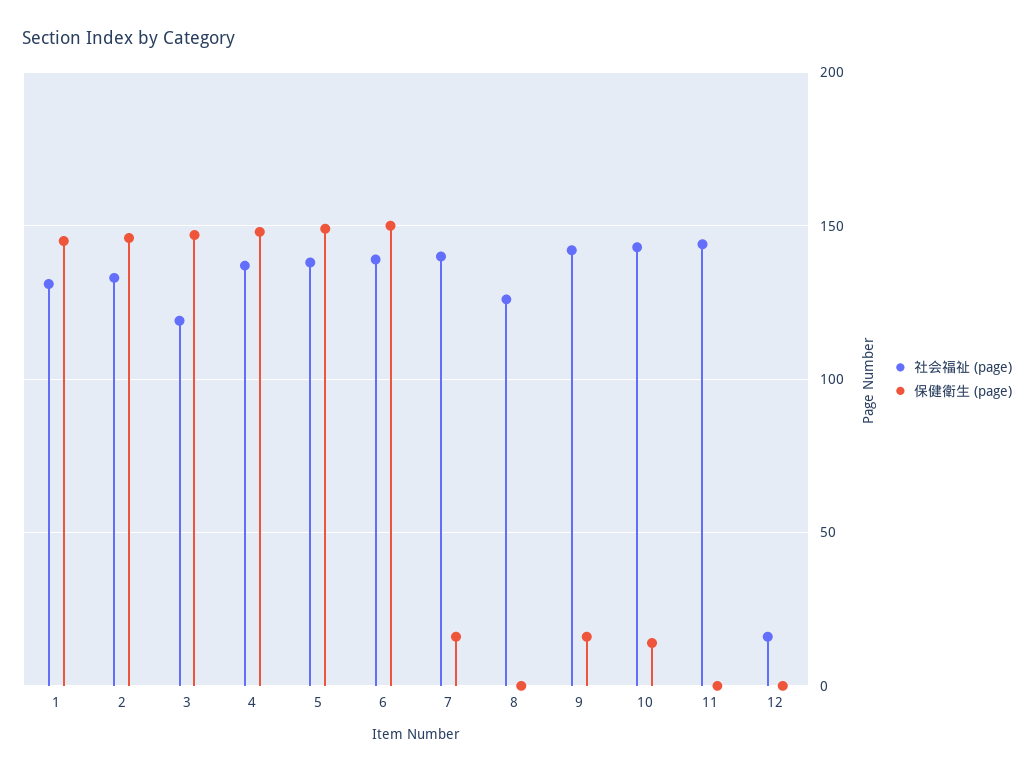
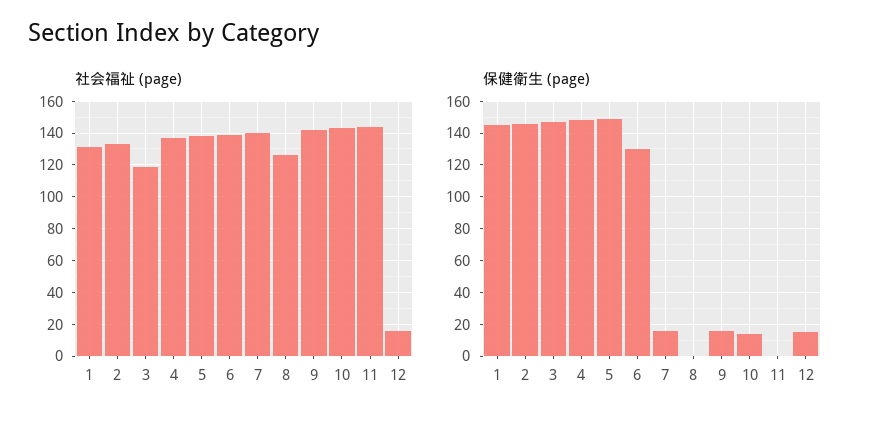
保健衛生 (page), 6: 150 -> 130
保健衛生 (page), 12: 0 -> 15

